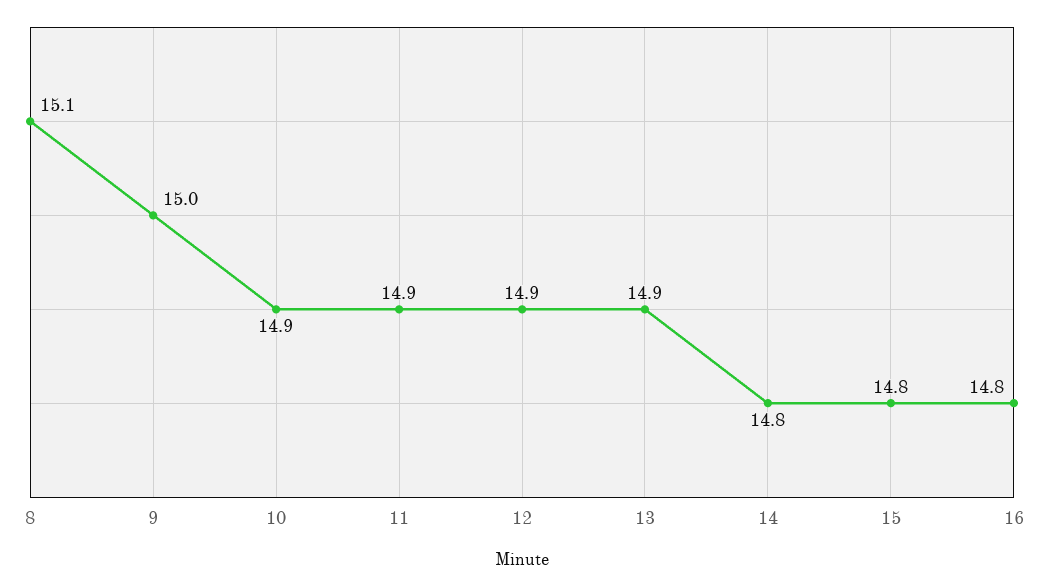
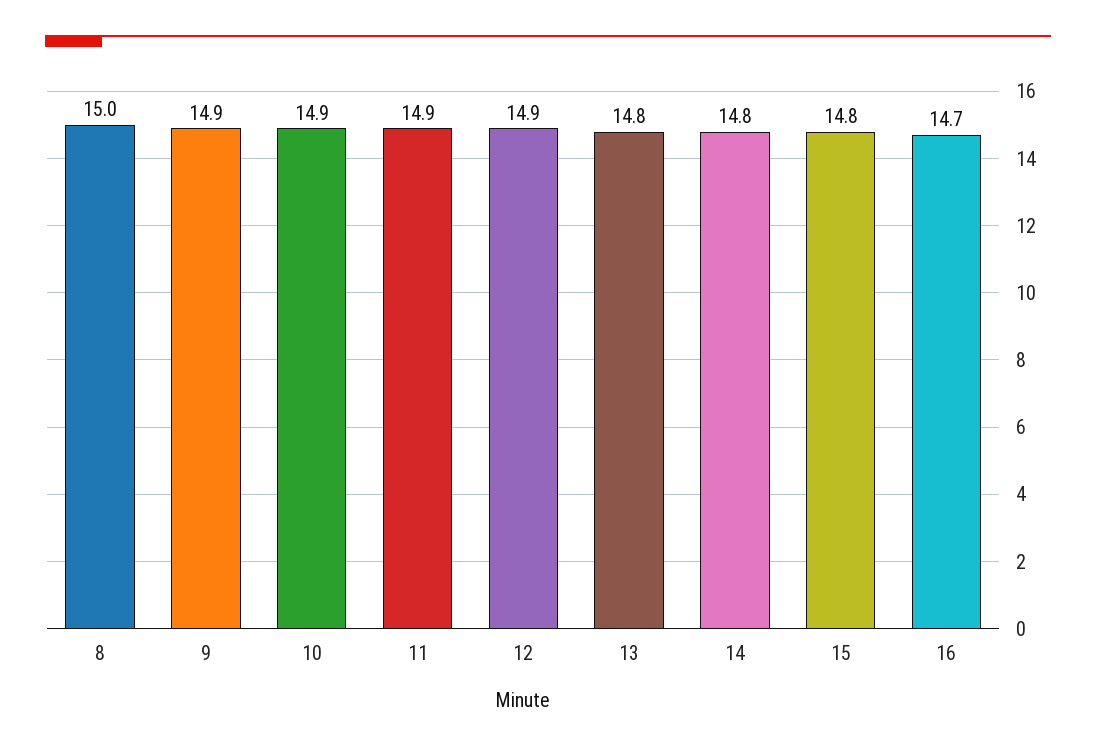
8: 15.1 -> 15
9: 15 -> 14.9
13: 14.9 -> 14.8
16: 14.8 -> 14.7

